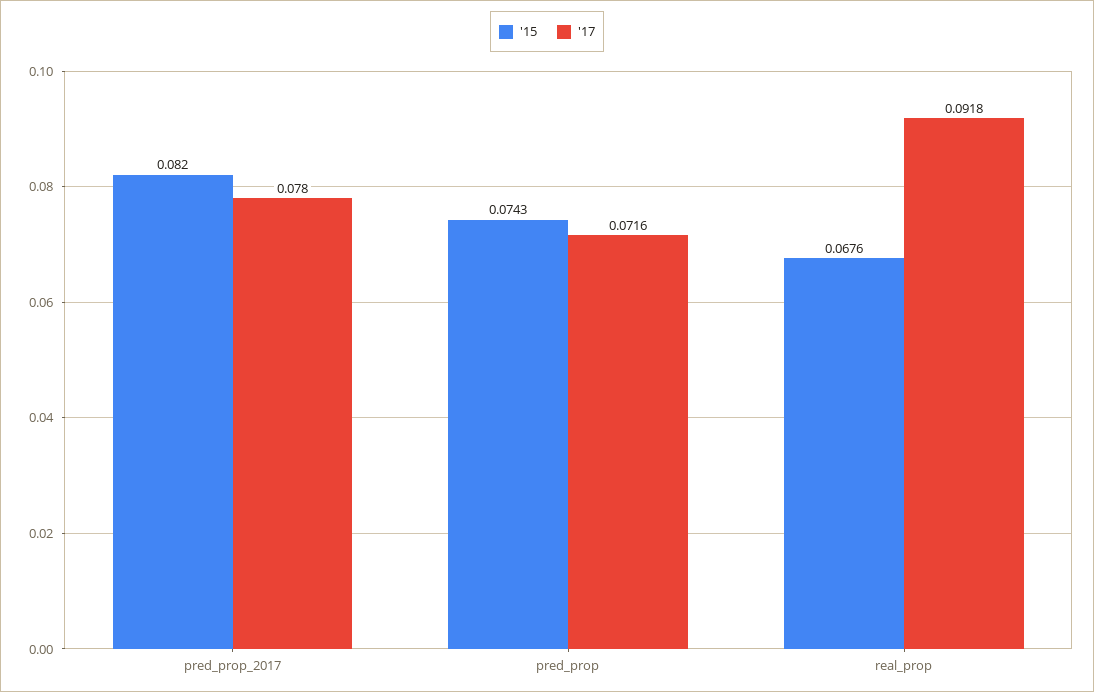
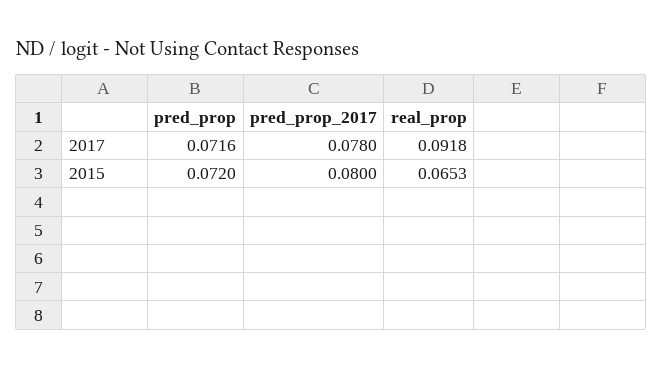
'15, pred_prop_2017: 0.082 -> 0.08
'15, pred_prop: 0.0743 -> 0.072
'15, real_prop: 0.0676 -> 0.0653

